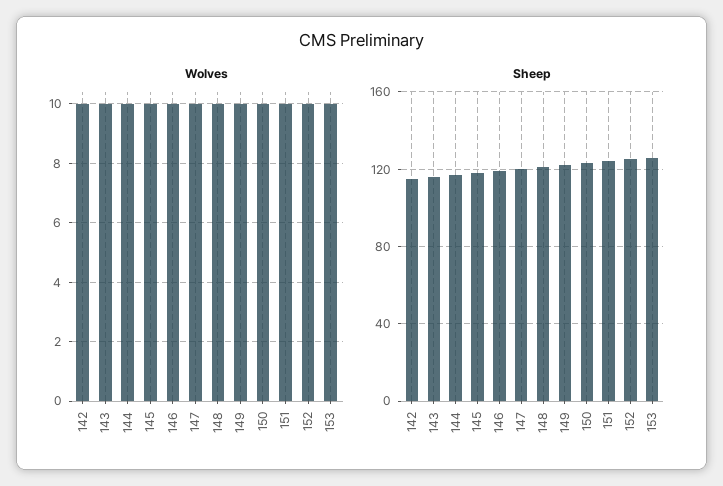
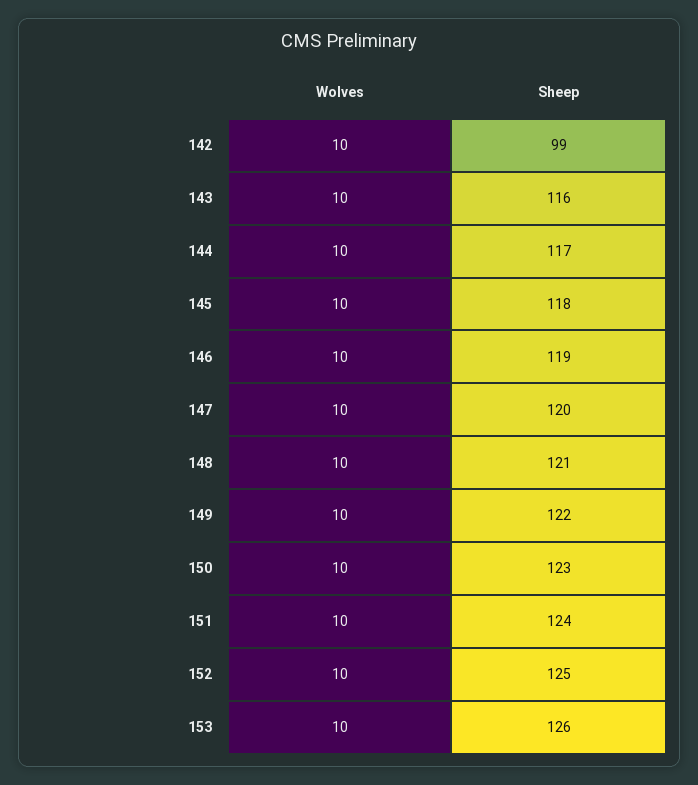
Sheep, 142: 115 -> 99

